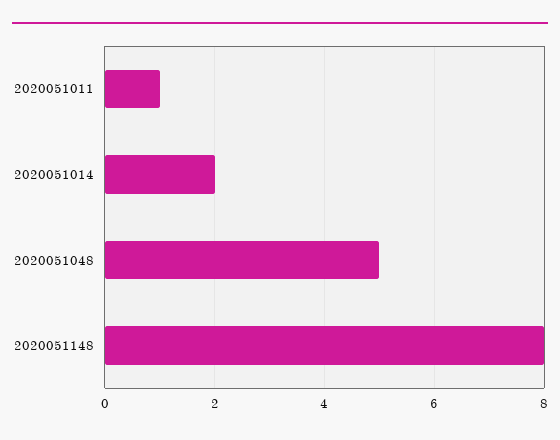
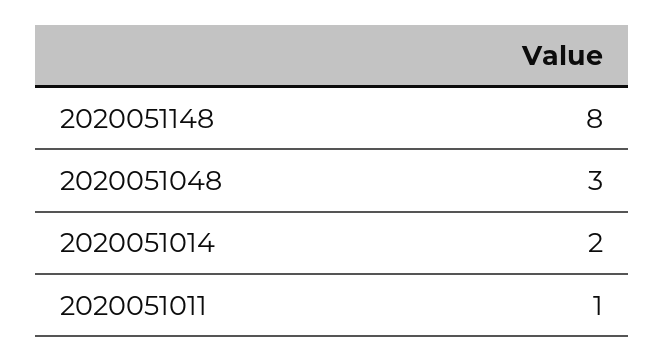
2020051048: 5 -> 3

